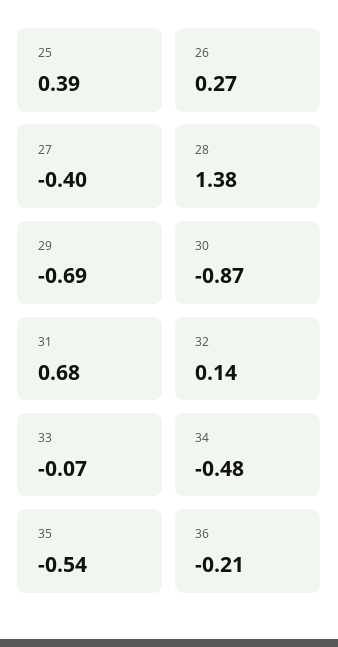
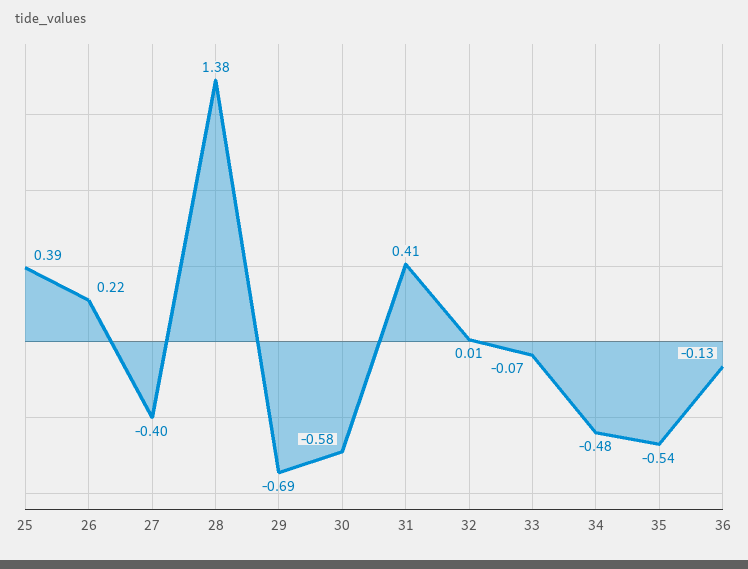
26: 0.27 -> 0.22
30: -0.87 -> -0.58
31: 0.68 -> 0.41
32: 0.14 -> 0.01
36: -0.21 -> -0.13

